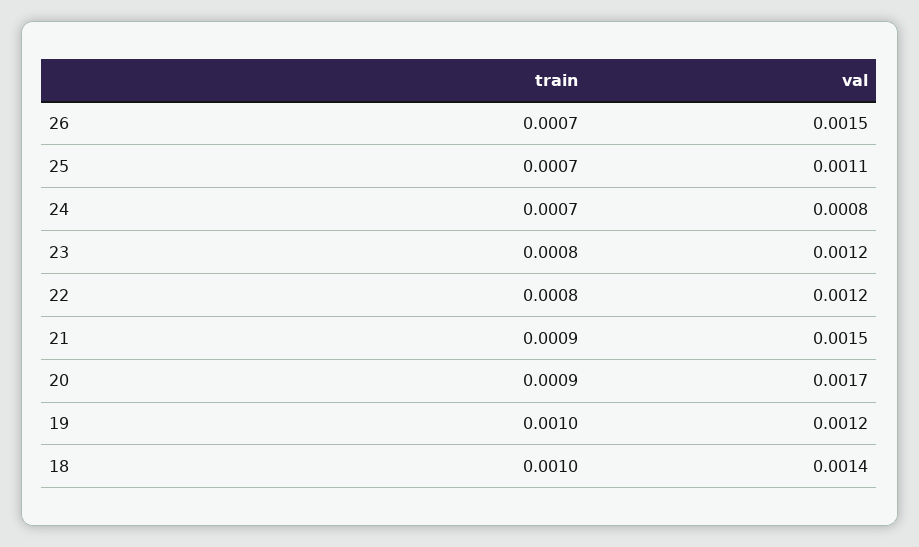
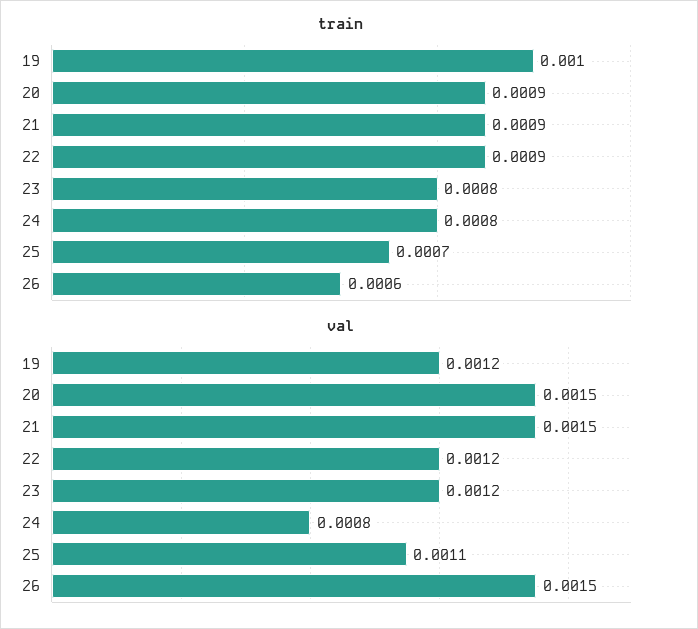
train, 26: 0.0007 -> 0.0006
train, 24: 0.0007 -> 0.0008
train, 22: 0.0008 -> 0.0009
val, 20: 0.0017 -> 0.0015
train, 18: 0.001 -> none
val, 18: 0.0014 -> none

